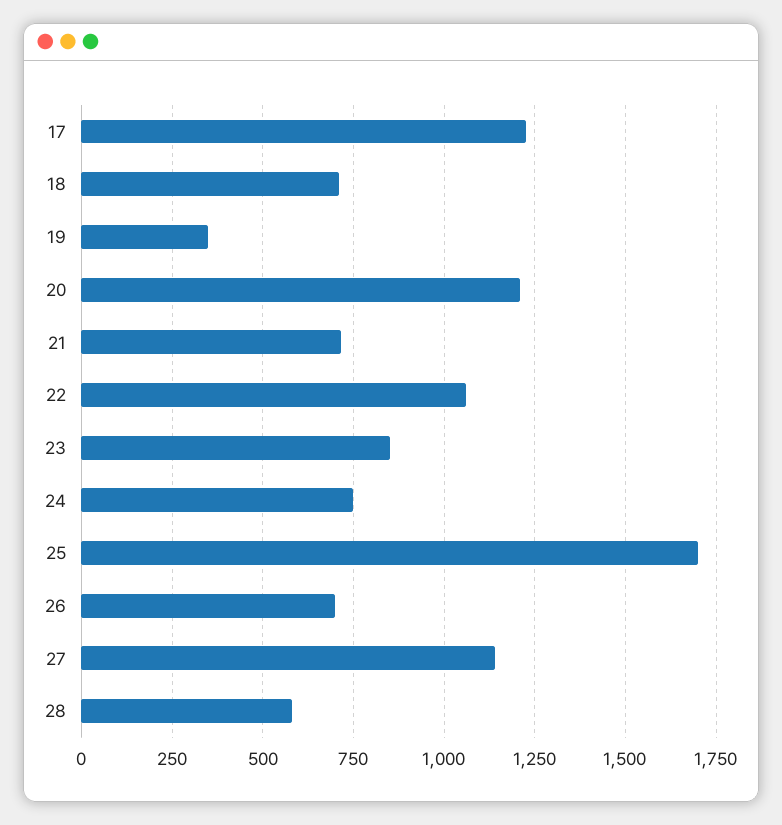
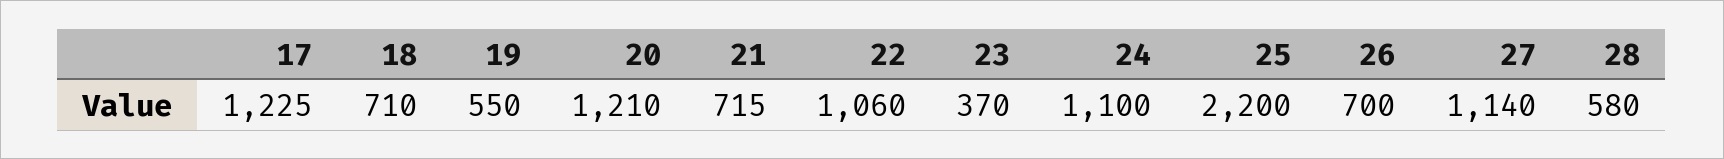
19: 350 -> 550
23: 850 -> 370
24: 750 -> 1100
25: 1700 -> 2200

